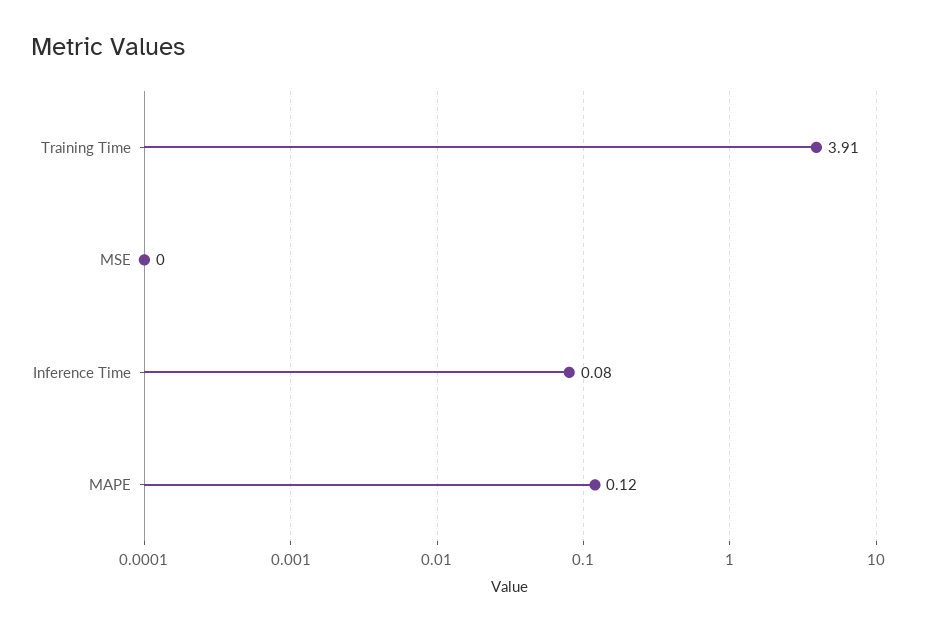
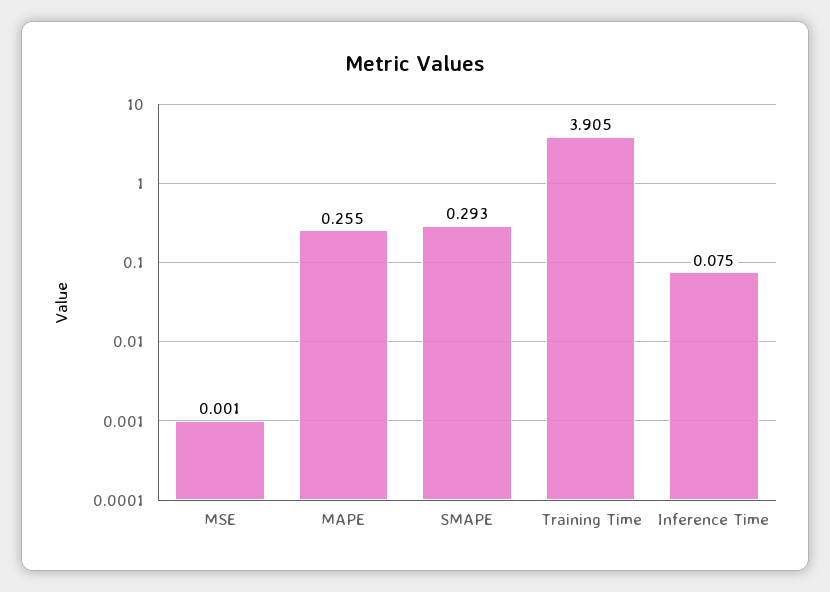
MAPE: 0.12 -> 0.255
SMAPE: none -> 0.293

